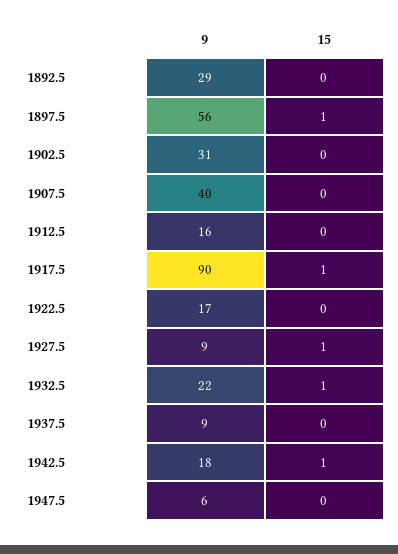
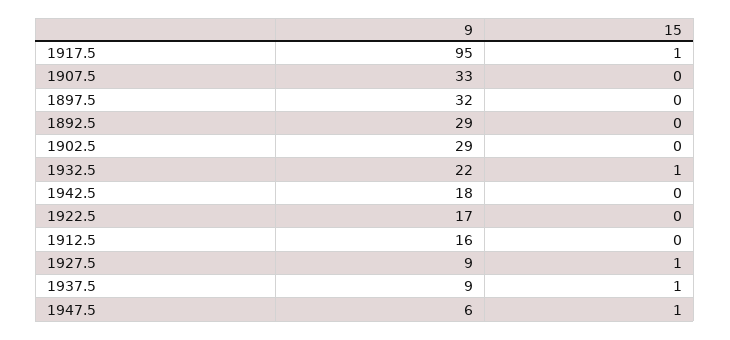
9, 1897.5: 56 -> 32
15, 1897.5: 1 -> 0
9, 1902.5: 31 -> 29
9, 1907.5: 40 -> 33
9, 1917.5: 90 -> 95
15, 1937.5: 0 -> 1
15, 1942.5: 1 -> 0
15, 1947.5: 0 -> 1

